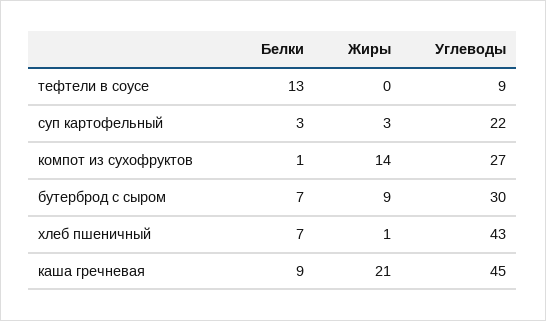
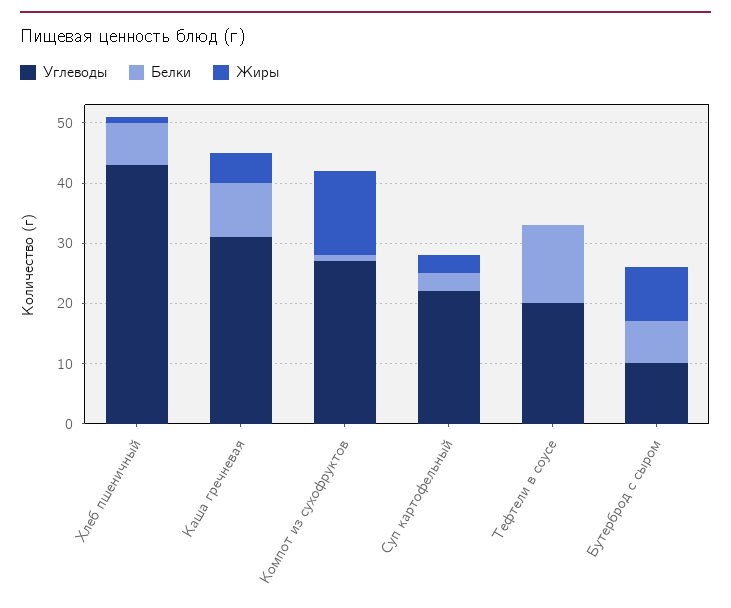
Углеводы, тефтели в соусе: 9 -> 20
Углеводы, бутерброд с сыром: 30 -> 10
Жиры, каша гречневая: 21 -> 5
Углеводы, каша гречневая: 45 -> 30

